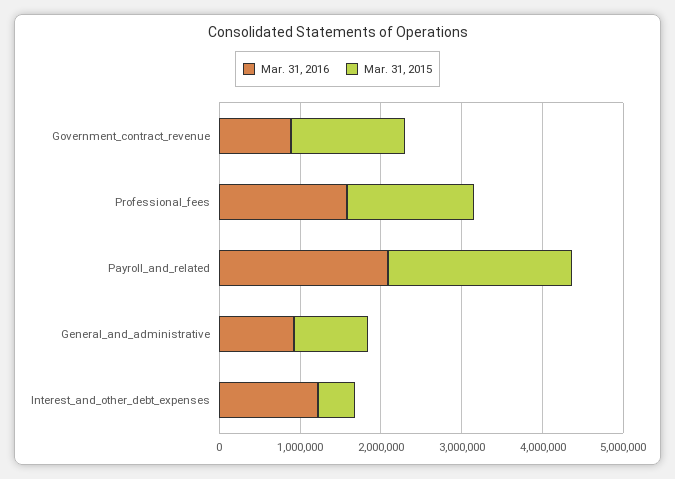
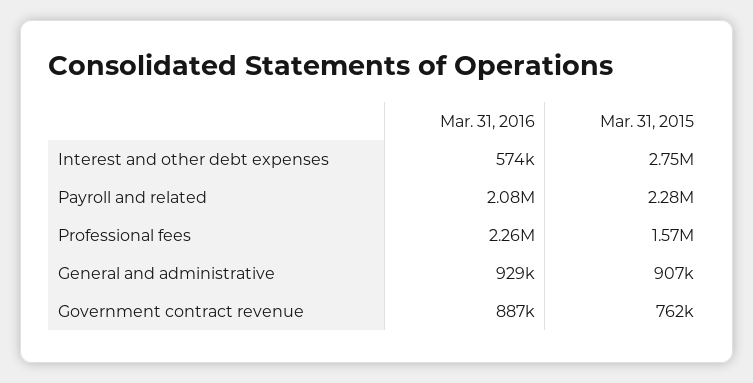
Mar. 31, 2015, Government_contract_revenue: 1400000 -> 762000
Mar. 31, 2016, Professional_fees: 1600000 -> 2260000
Mar. 31, 2016, Interest_and_other_debt_expenses: 1200000 -> 574000
Mar. 31, 2015, Interest_and_other_debt_expenses: 400000 -> 2750000

